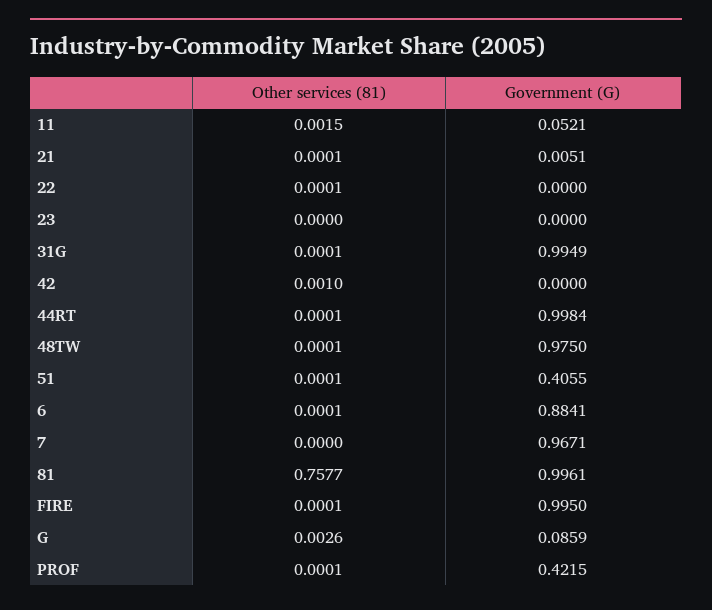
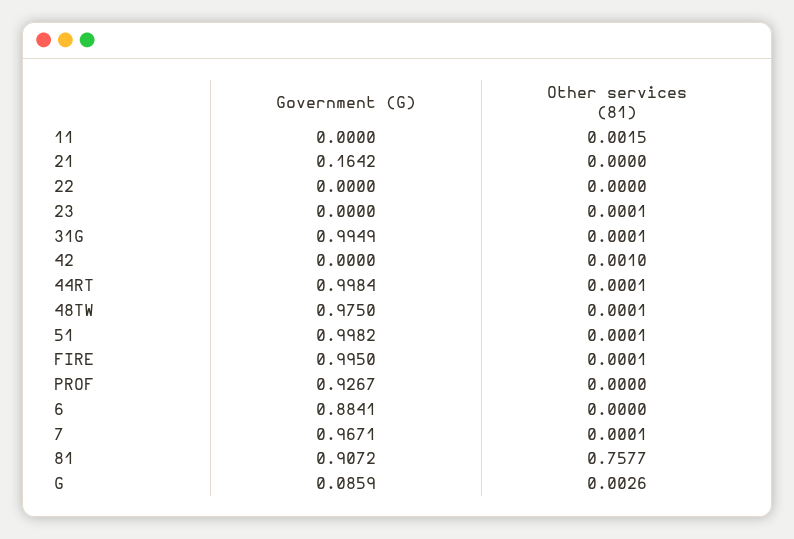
Government (G), 11: 0.0521 -> 0
Other services (81), 21: 0.0001 -> 0
Government (G), 21: 0.0051 -> 0.1642
Other services (81), 22: 0.0001 -> 0
Other services (81), 23: 0 -> 0.0001
Government (G), 51: 0.4055 -> 0.9982
Other services (81), 6: 0.0001 -> 0
Other services (81), 7: 0 -> 0.0001
Government (G), 81: 0.9961 -> 0.9072
Other services (81), PROF: 0.0001 -> 0
Government (G), PROF: 0.4215 -> 0.9267

